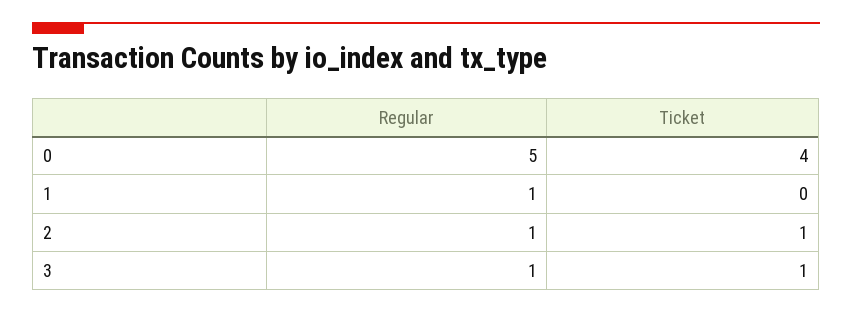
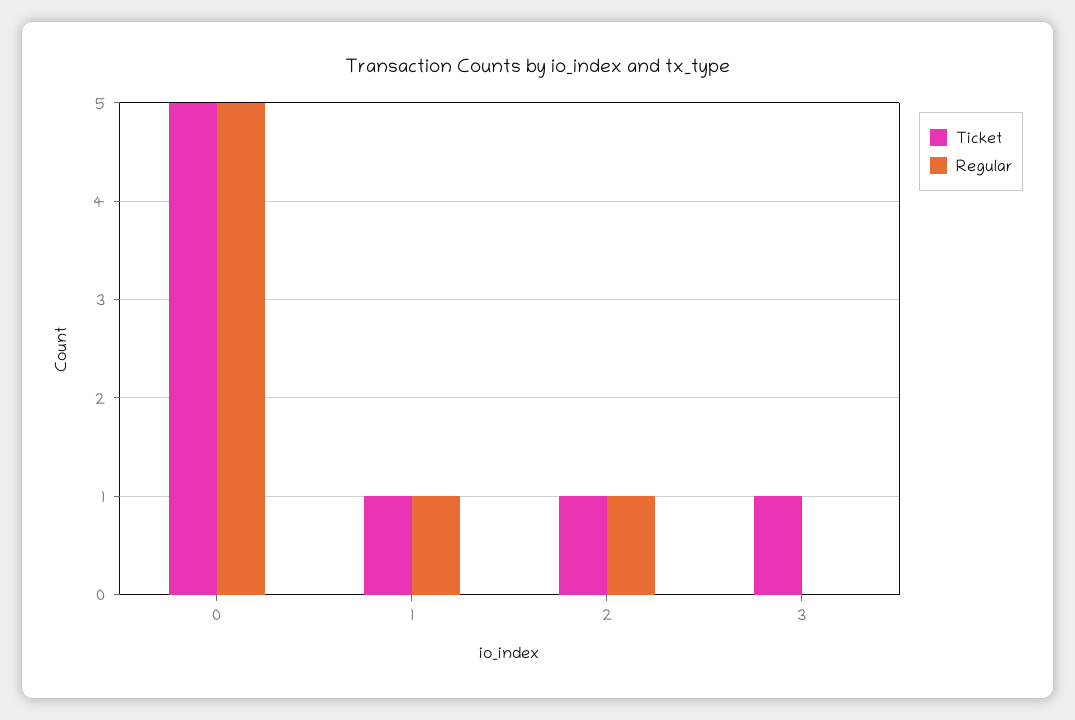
Ticket, 0: 4 -> 5
Ticket, 1: 0 -> 1
Regular, 3: 1 -> 0

